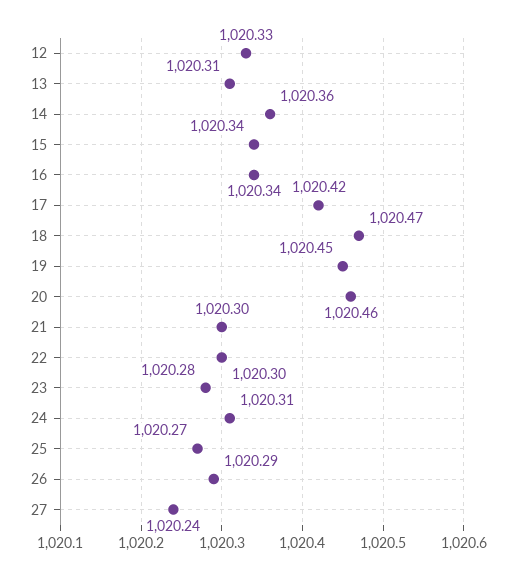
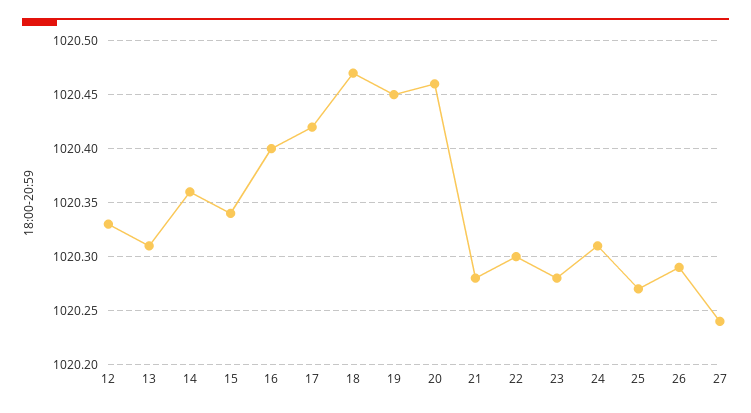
16: 1020.34 -> 1020.4
21: 1020.3 -> 1020.28

